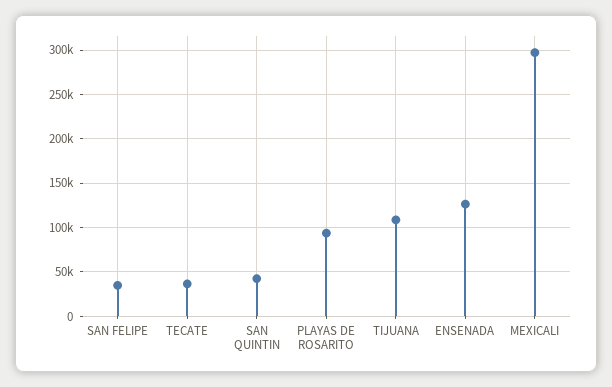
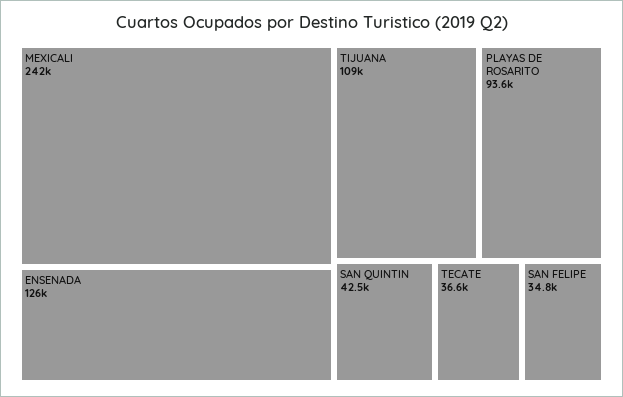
MEXICALI: 300000 -> 242000

